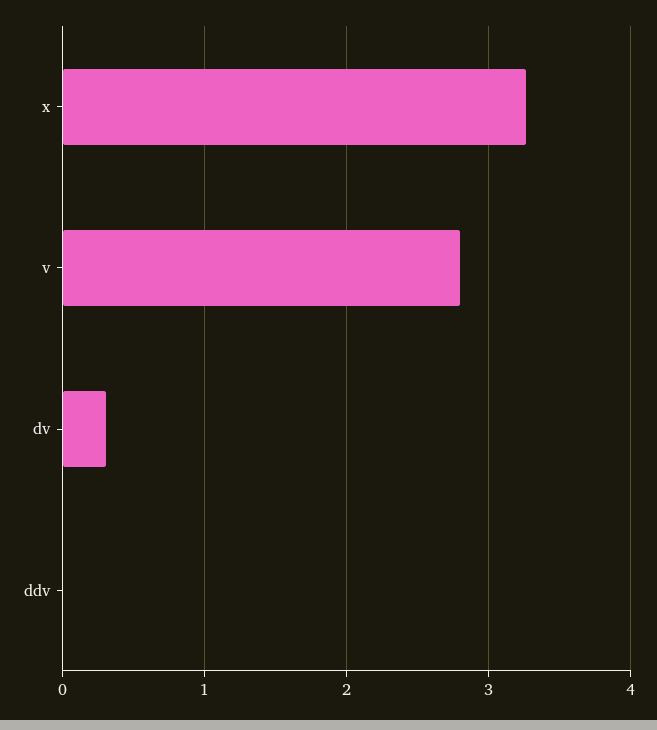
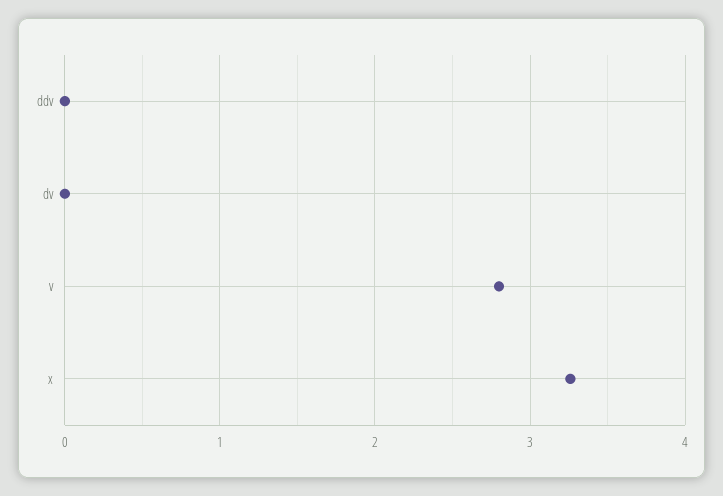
dv: 0.3 -> 0

